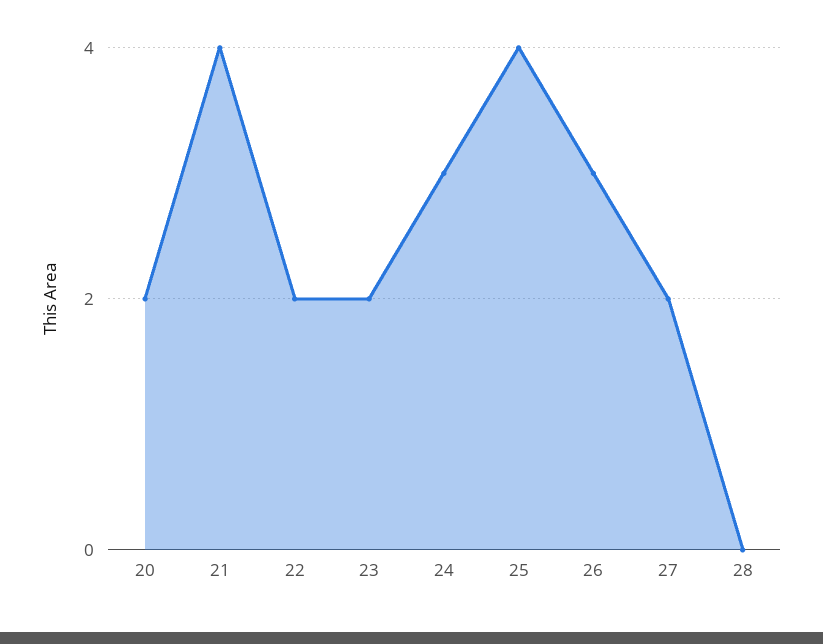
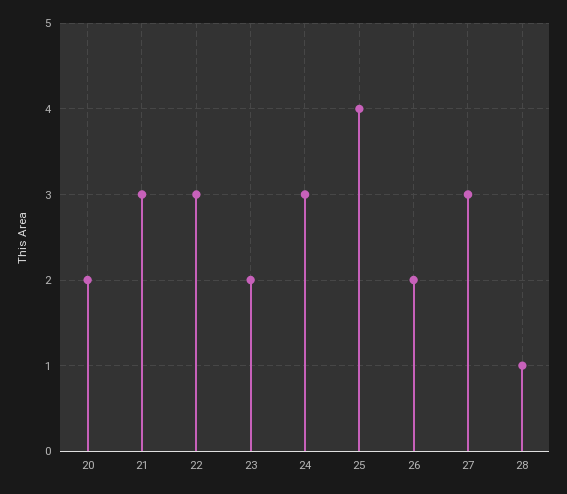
21: 4 -> 3
22: 2 -> 3
26: 3 -> 2
27: 2 -> 3
28: 0 -> 1

